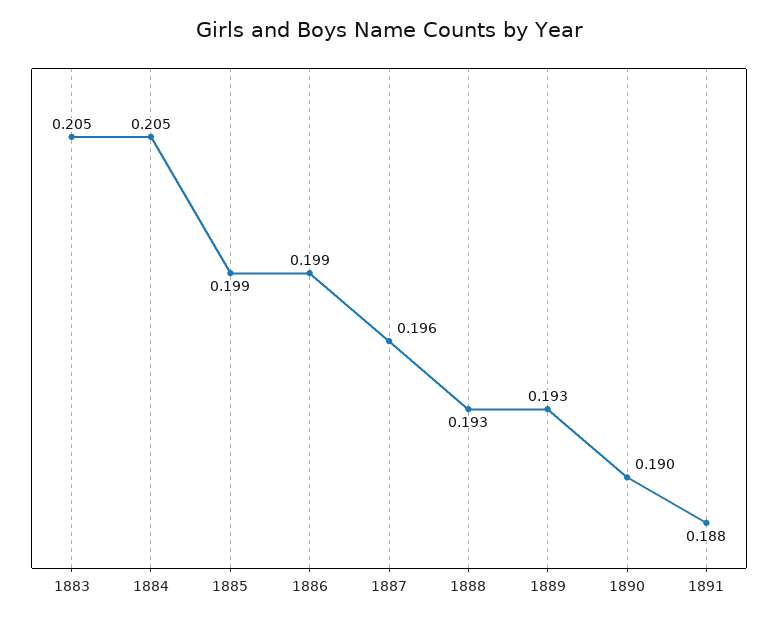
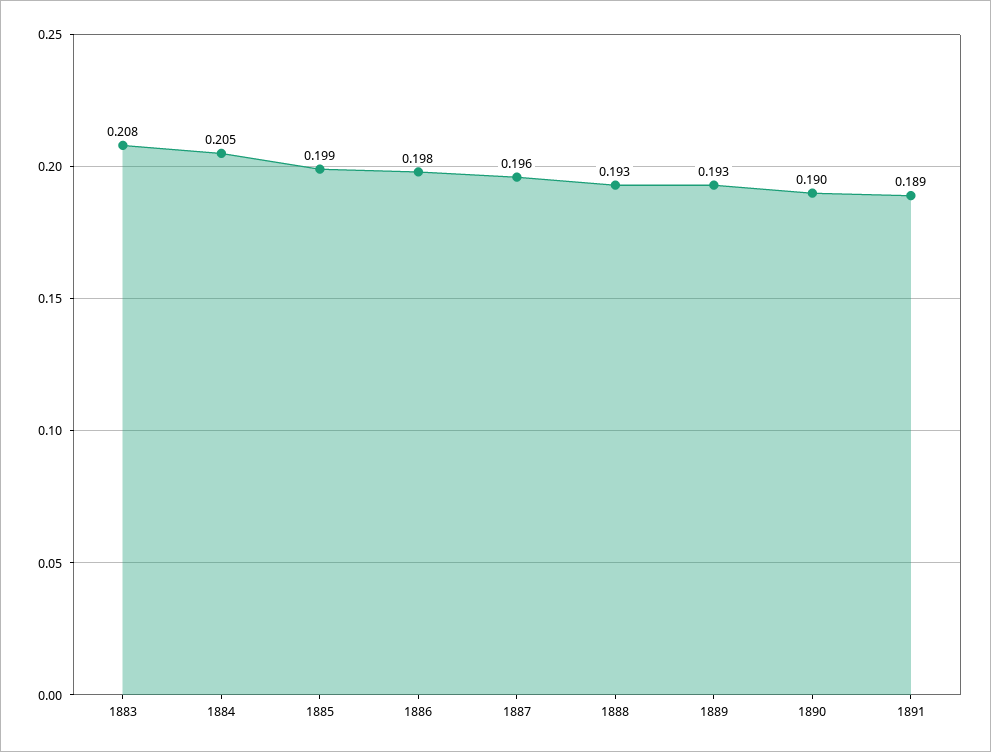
1883: 0.205 -> 0.208
1886: 0.199 -> 0.198
1891: 0.188 -> 0.189

